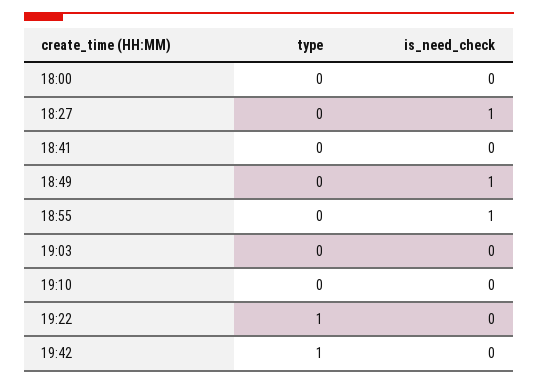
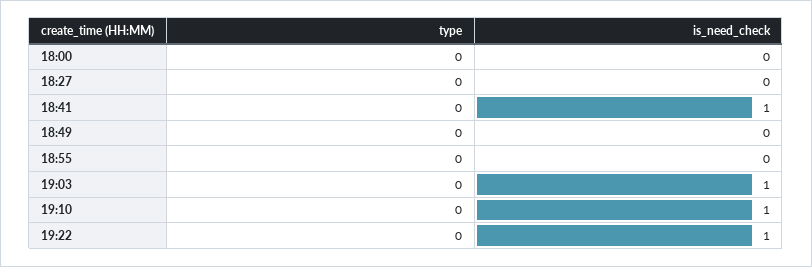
is_need_check, 18:27: 1 -> 0
is_need_check, 18:41: 0 -> 1
is_need_check, 18:49: 1 -> 0
is_need_check, 18:55: 1 -> 0
is_need_check, 19:03: 0 -> 1
is_need_check, 19:10: 0 -> 1
type, 19:22: 1 -> 0
is_need_check, 19:22: 0 -> 1
type, 19:42: 1 -> none
is_need_check, 19:42: 0 -> none

